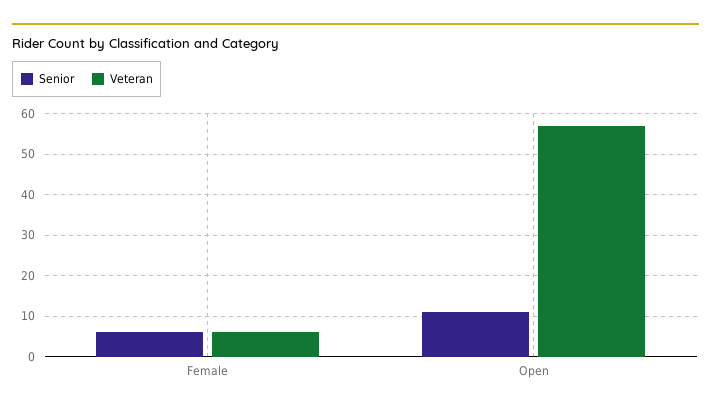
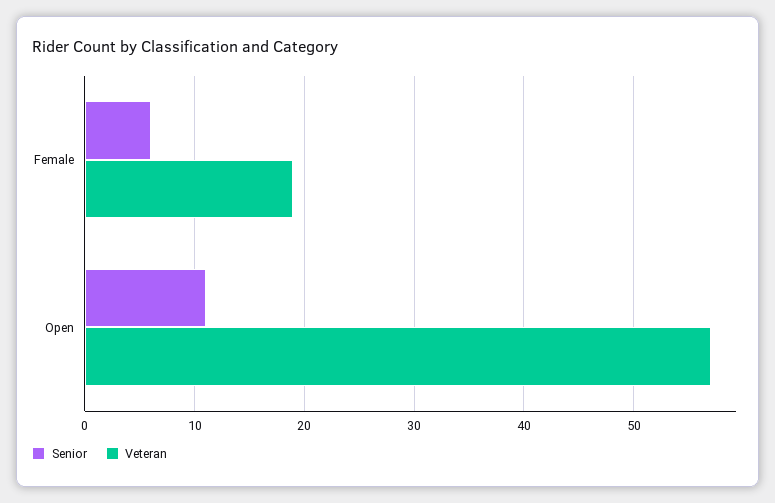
Veteran, Female: 5 -> 19

